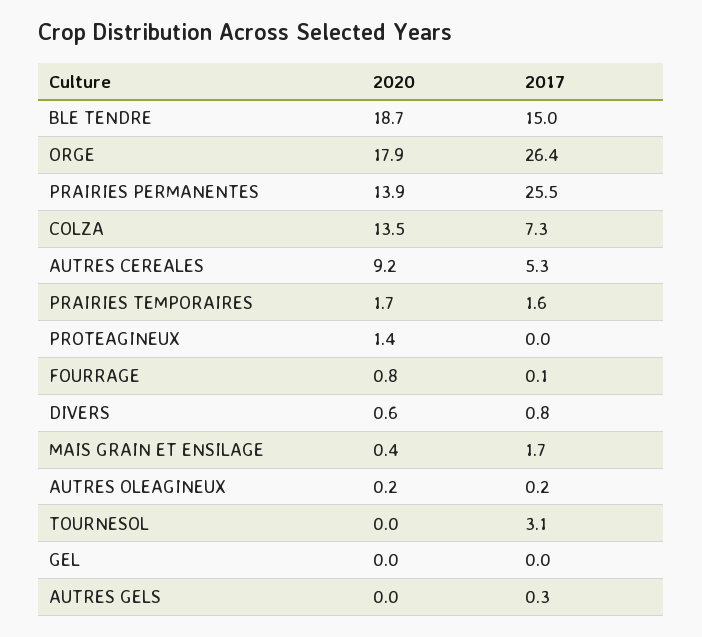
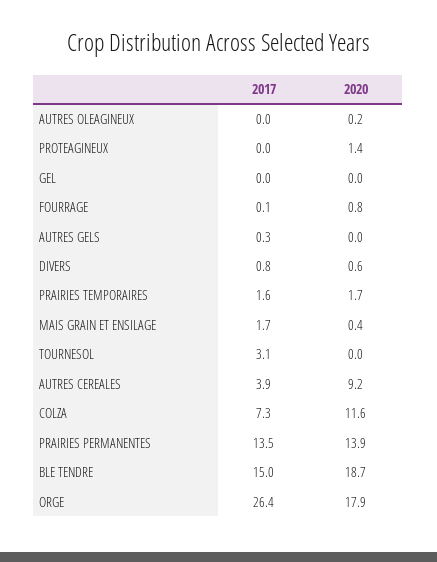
2017, PRAIRIES PERMANENTES: 25.5 -> 13.5
2020, COLZA: 13.5 -> 11.6
2017, AUTRES CEREALES: 5.3 -> 3.9
2017, AUTRES OLEAGINEUX: 0.2 -> 0

